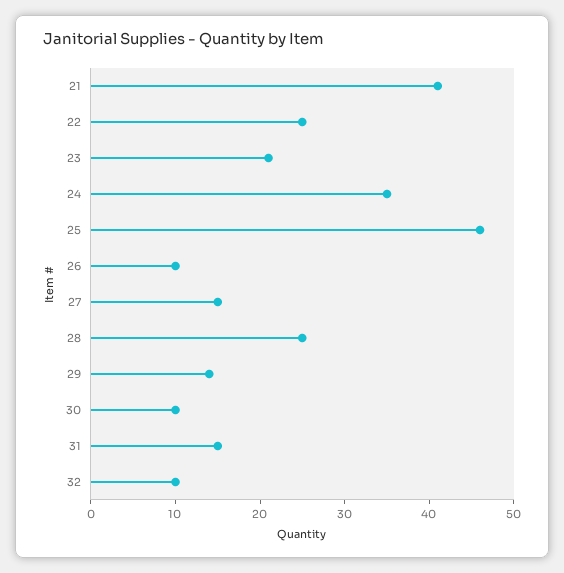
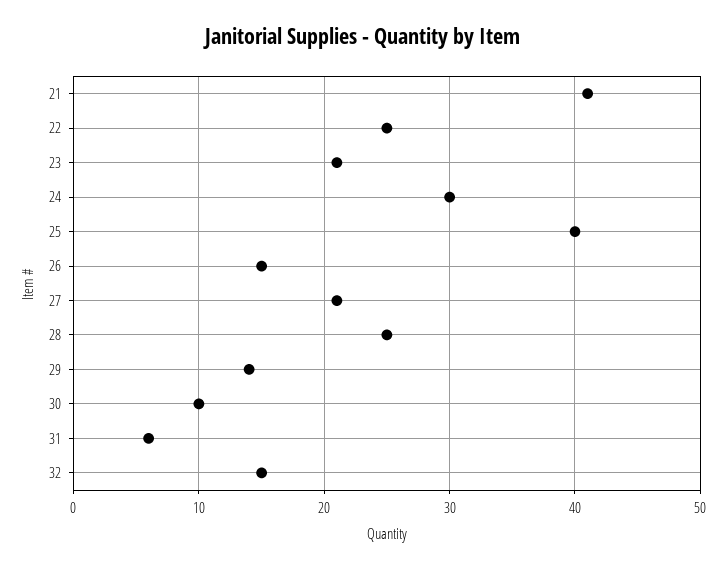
24: 35 -> 30
25: 46 -> 40
26: 10 -> 15
27: 15 -> 21
31: 15 -> 6
32: 10 -> 15

